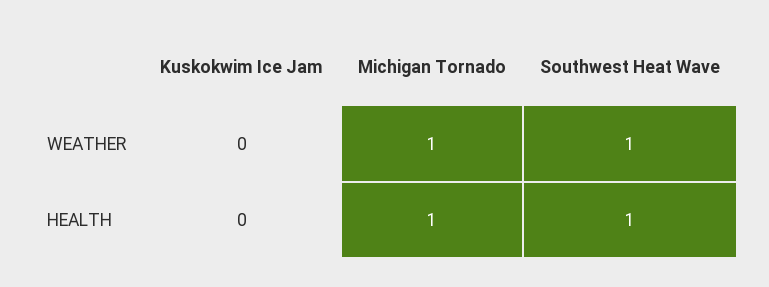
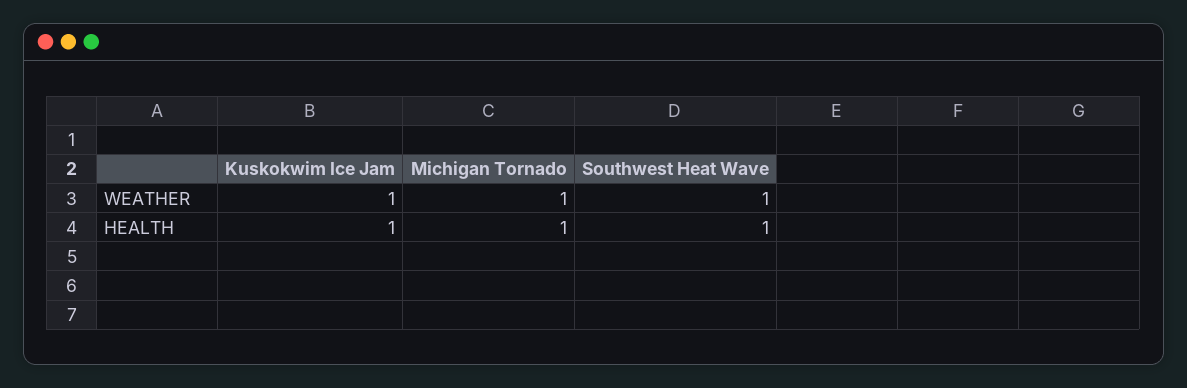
Kuskokwim Ice Jam, WEATHER: 0 -> 1
Kuskokwim Ice Jam, HEALTH: 0 -> 1

